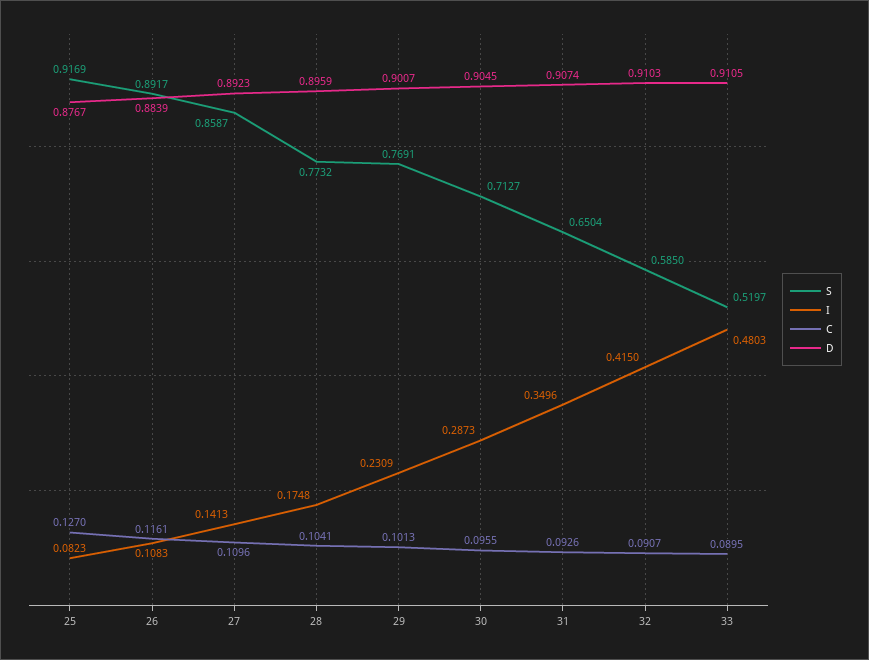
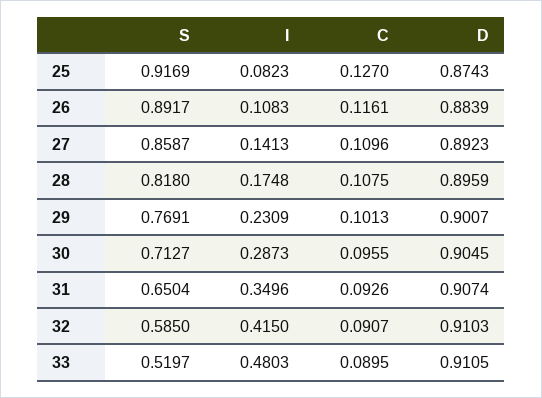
D, 25: 0.8767 -> 0.8743
S, 28: 0.7732 -> 0.818
C, 28: 0.1041 -> 0.1075

